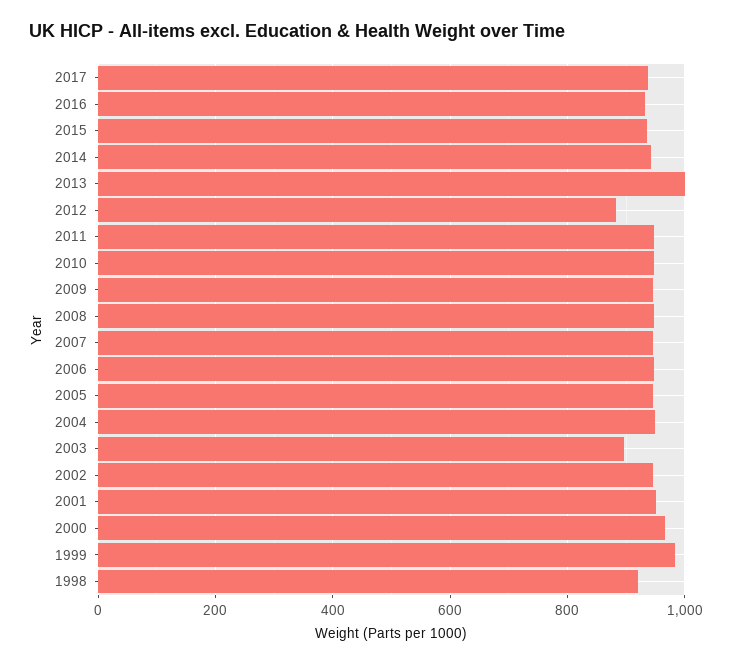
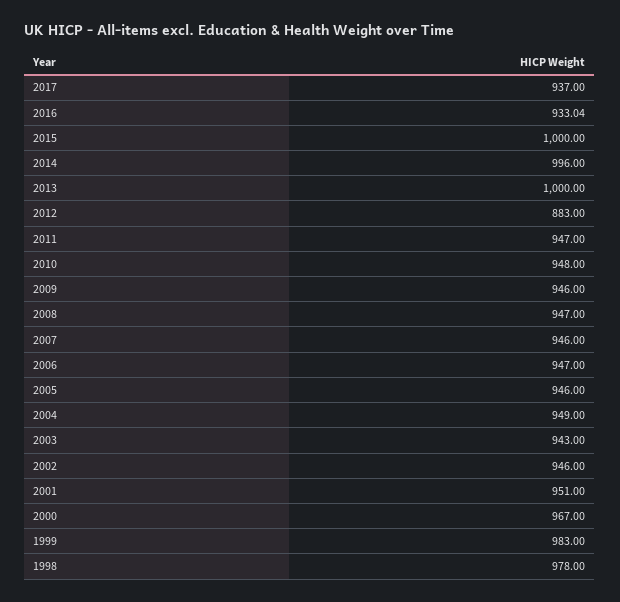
2015: 940 -> 1000
2014: 940 -> 996
2003: 900 -> 943
1998: 920 -> 978

